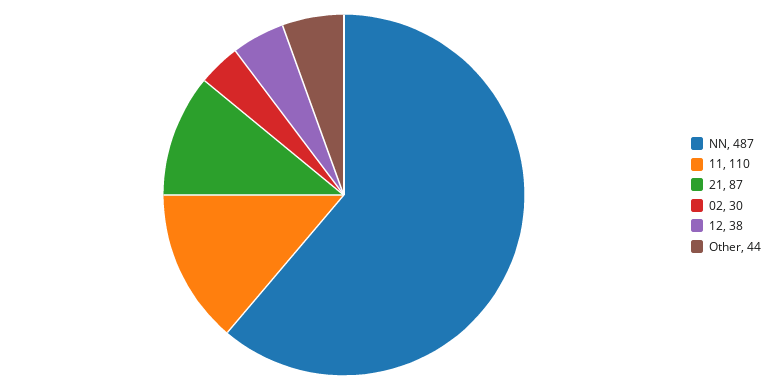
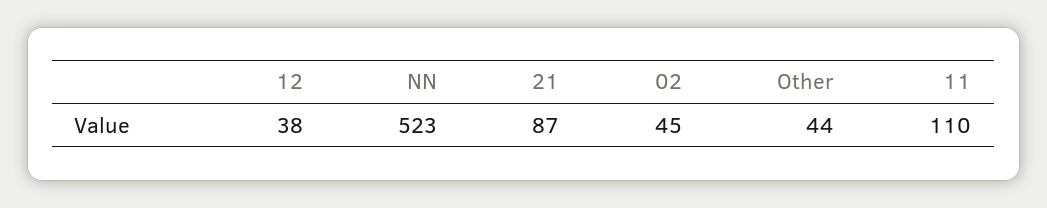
NN: 487 -> 523
02: 30 -> 45

